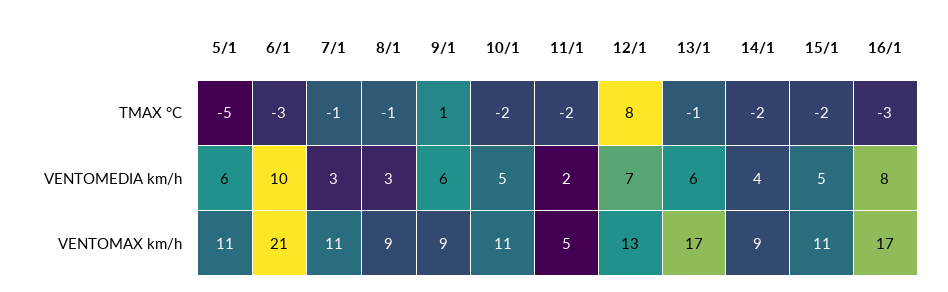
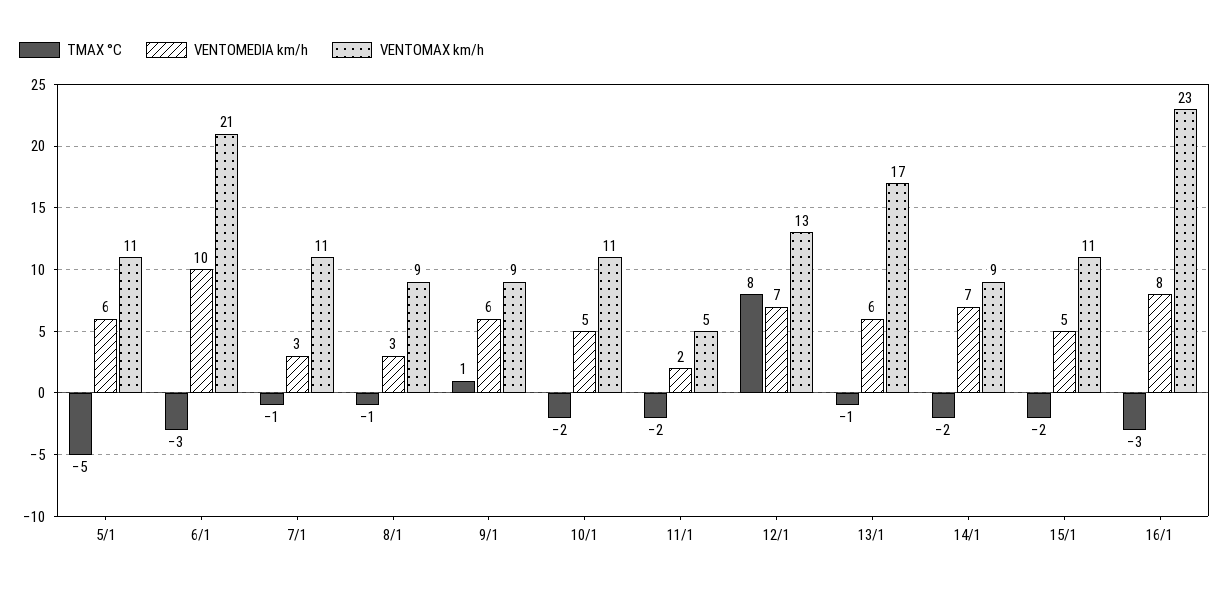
VENTOMEDIA km/h, 14/1: 4 -> 7
VENTOMAX km/h, 16/1: 17 -> 23

